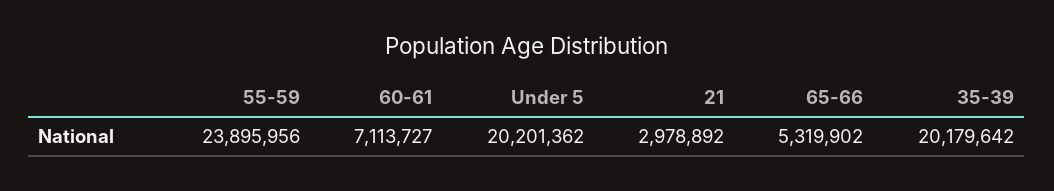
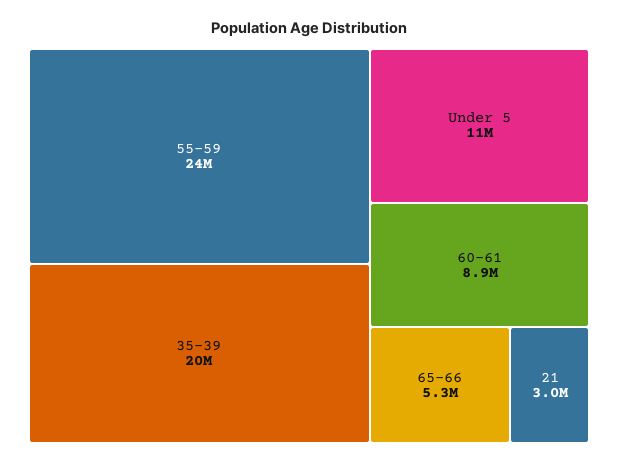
60-61: 7113727 -> 8900000
Under 5: 20201362 -> 11000000

